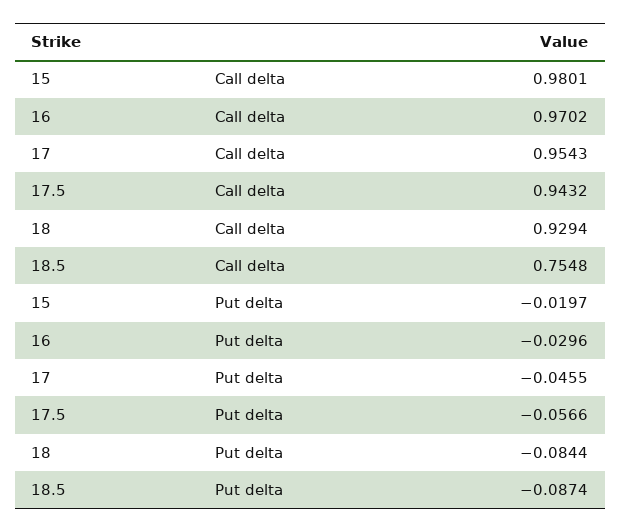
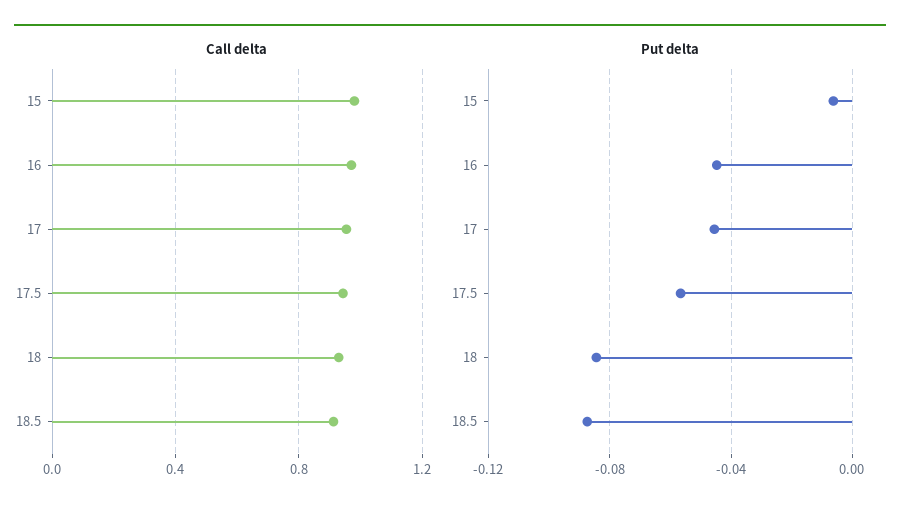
Call delta, 18.5: 0.7548 -> 0.9
Put delta, 15: -0.0197 -> -0.005
Put delta, 16: -0.0296 -> -0.045

